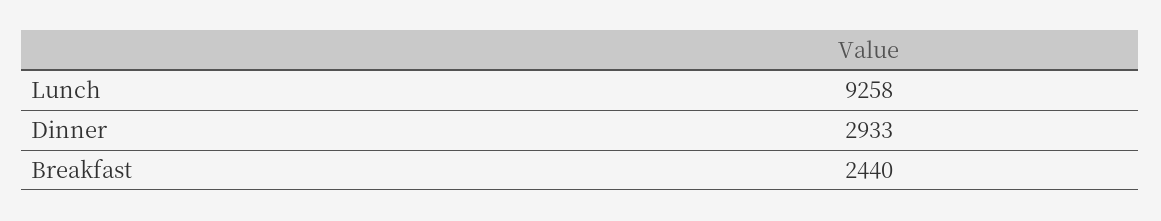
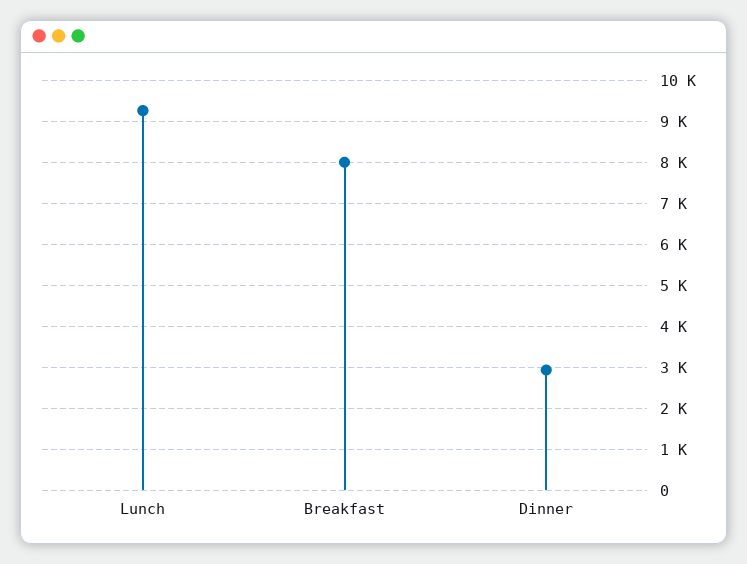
Breakfast: 2440 -> 8000

